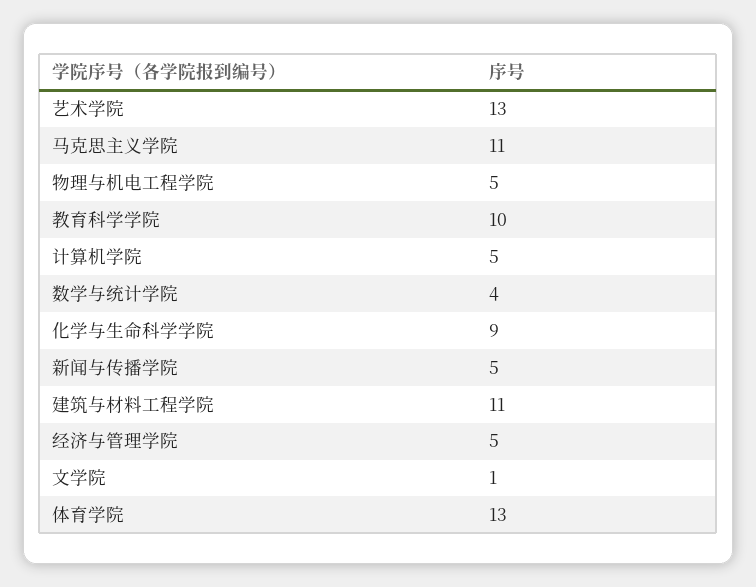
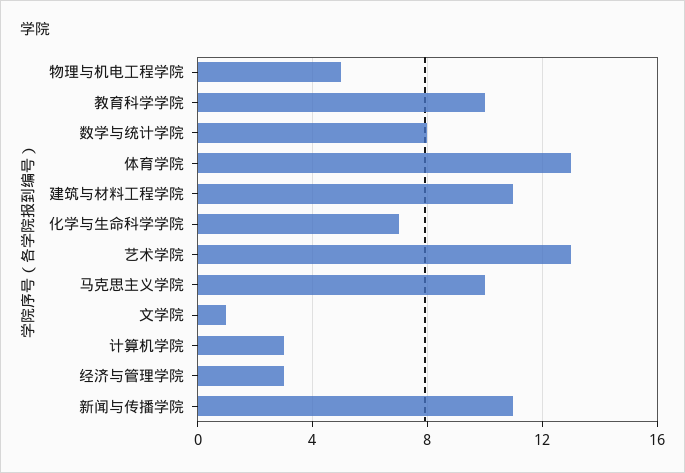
马克思主义学院: 11 -> 10
计算机学院: 5 -> 3
数学与统计学院: 4 -> 8
化学与生命科学学院: 9 -> 7
新闻与传播学院: 5 -> 11
经济与管理学院: 5 -> 3

